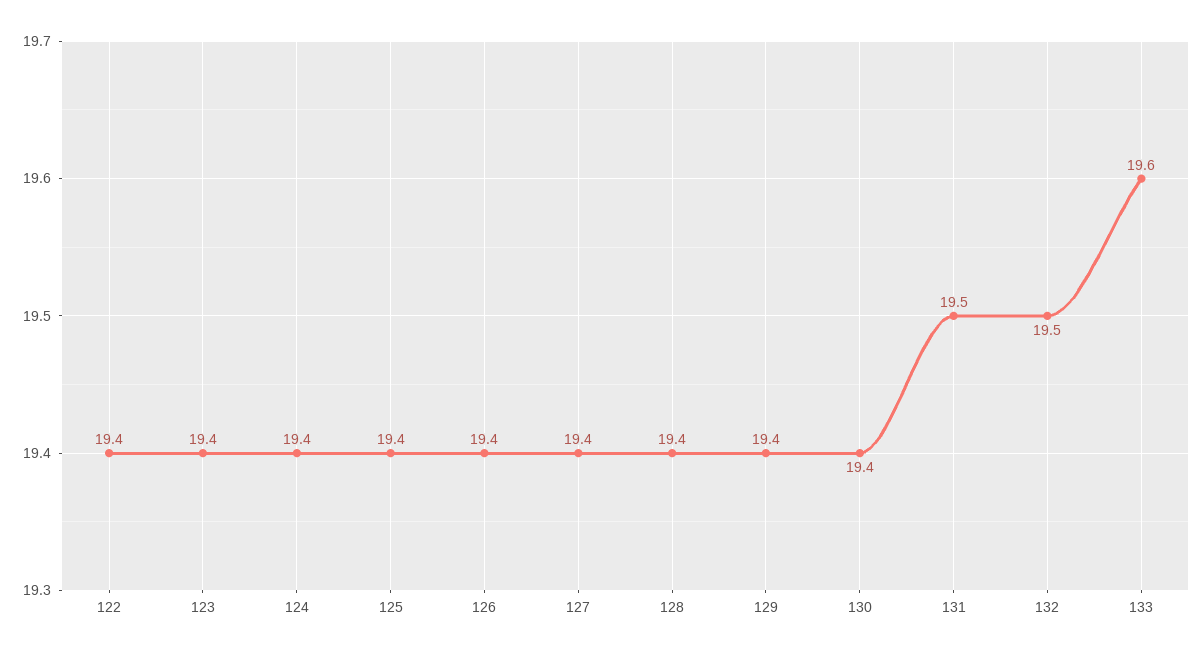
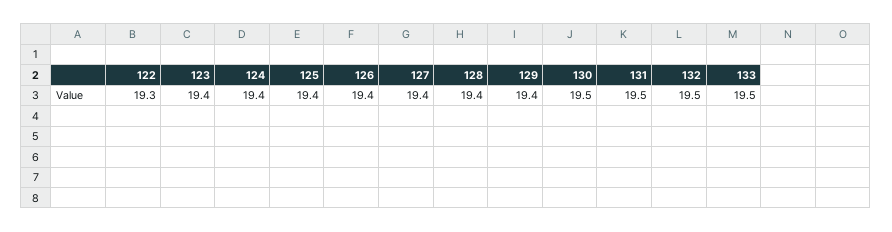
122: 19.4 -> 19.3
130: 19.4 -> 19.5
133: 19.6 -> 19.5

